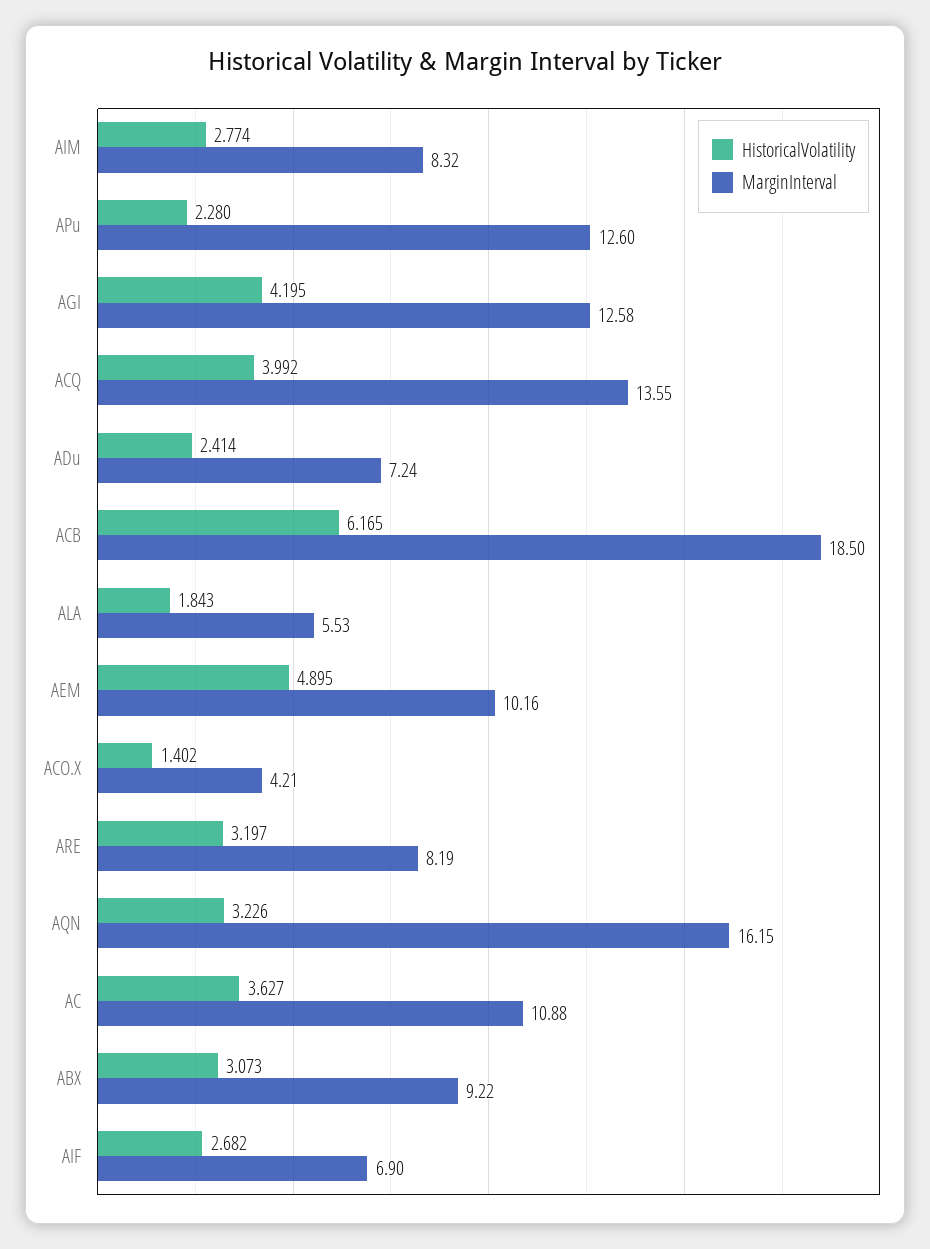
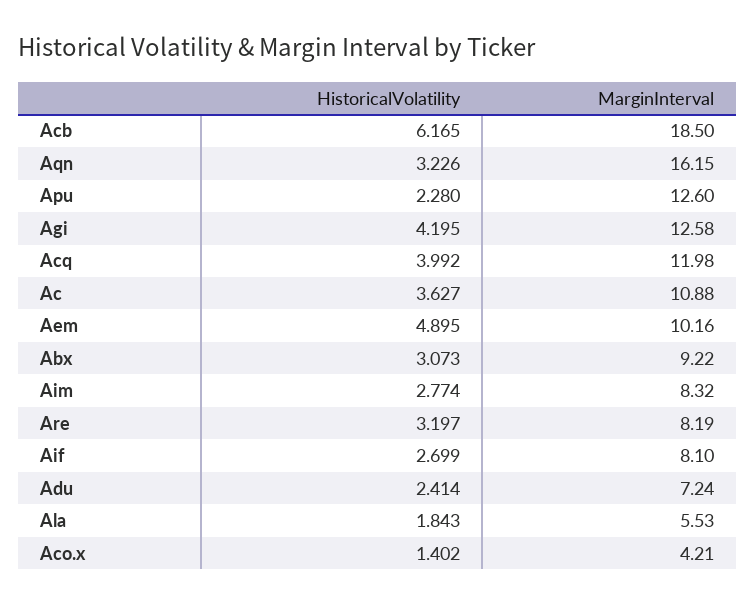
MarginInterval, ACQ: 13.55 -> 11.98
HistoricalVolatility, AIF: 2.682 -> 2.699
MarginInterval, AIF: 6.9 -> 8.1

